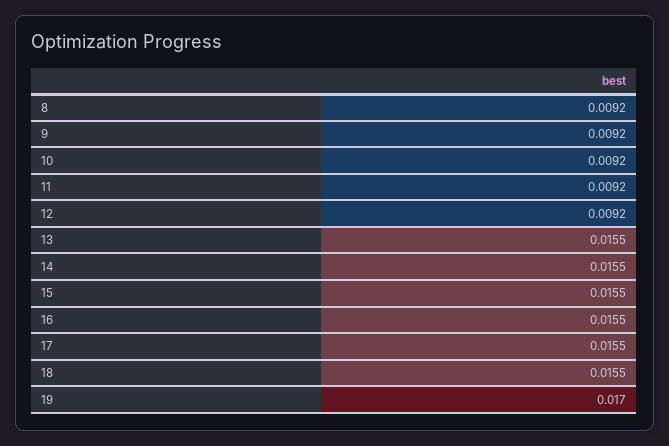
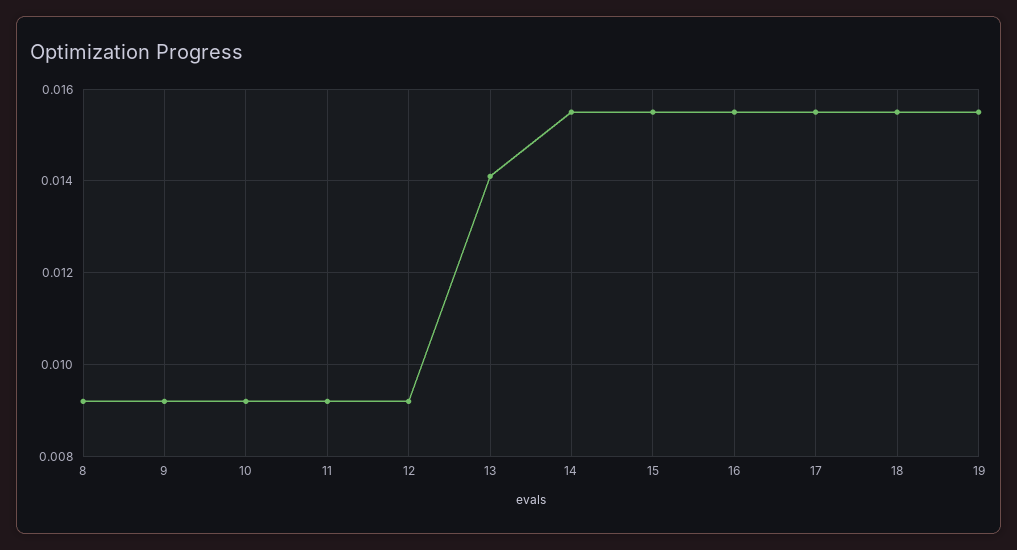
13: 0.0155 -> 0.014
19: 0.017 -> 0.0155

